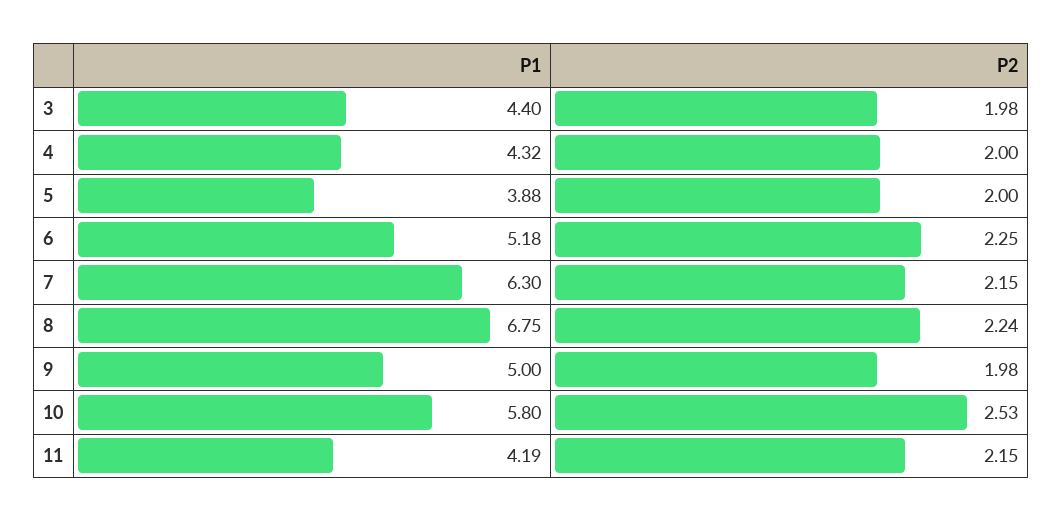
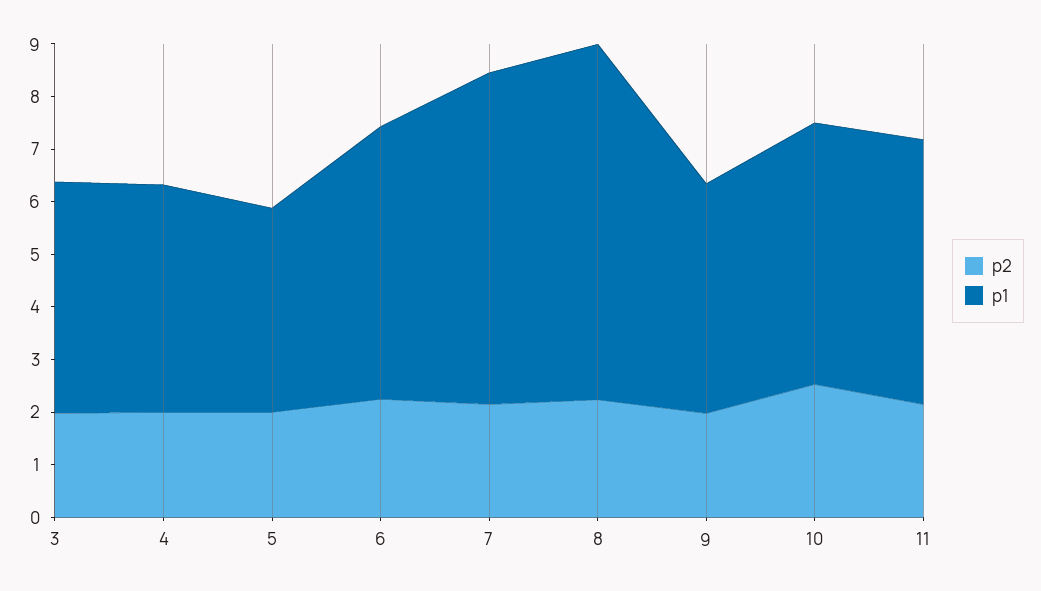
P1, 9: 5 -> 4.4
P1, 10: 5.8 -> 5
P1, 11: 4.19 -> 5

